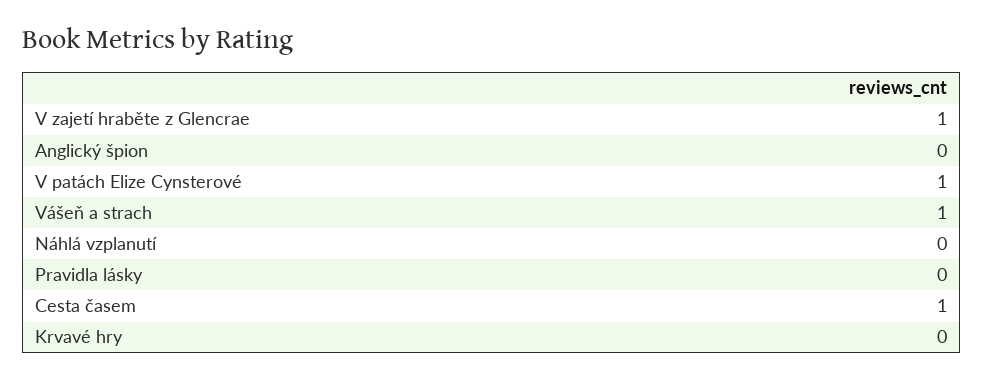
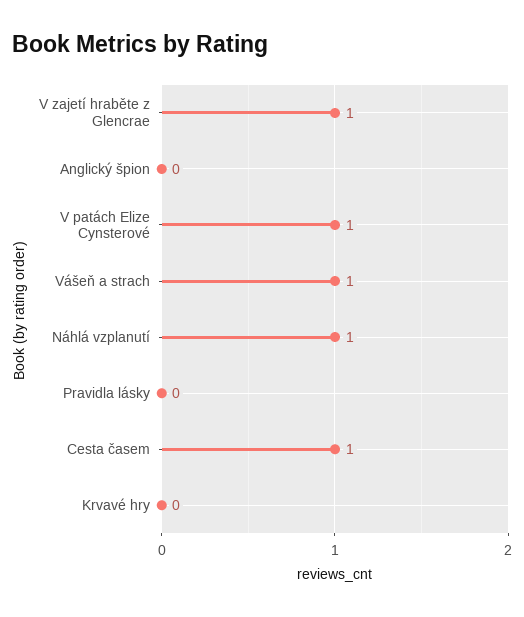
Náhlá vzplanutí: 0 -> 1

